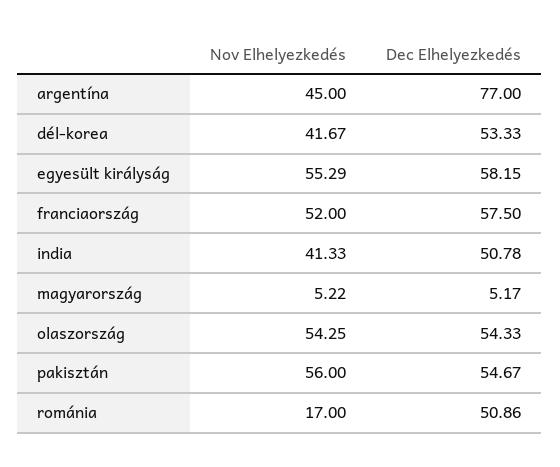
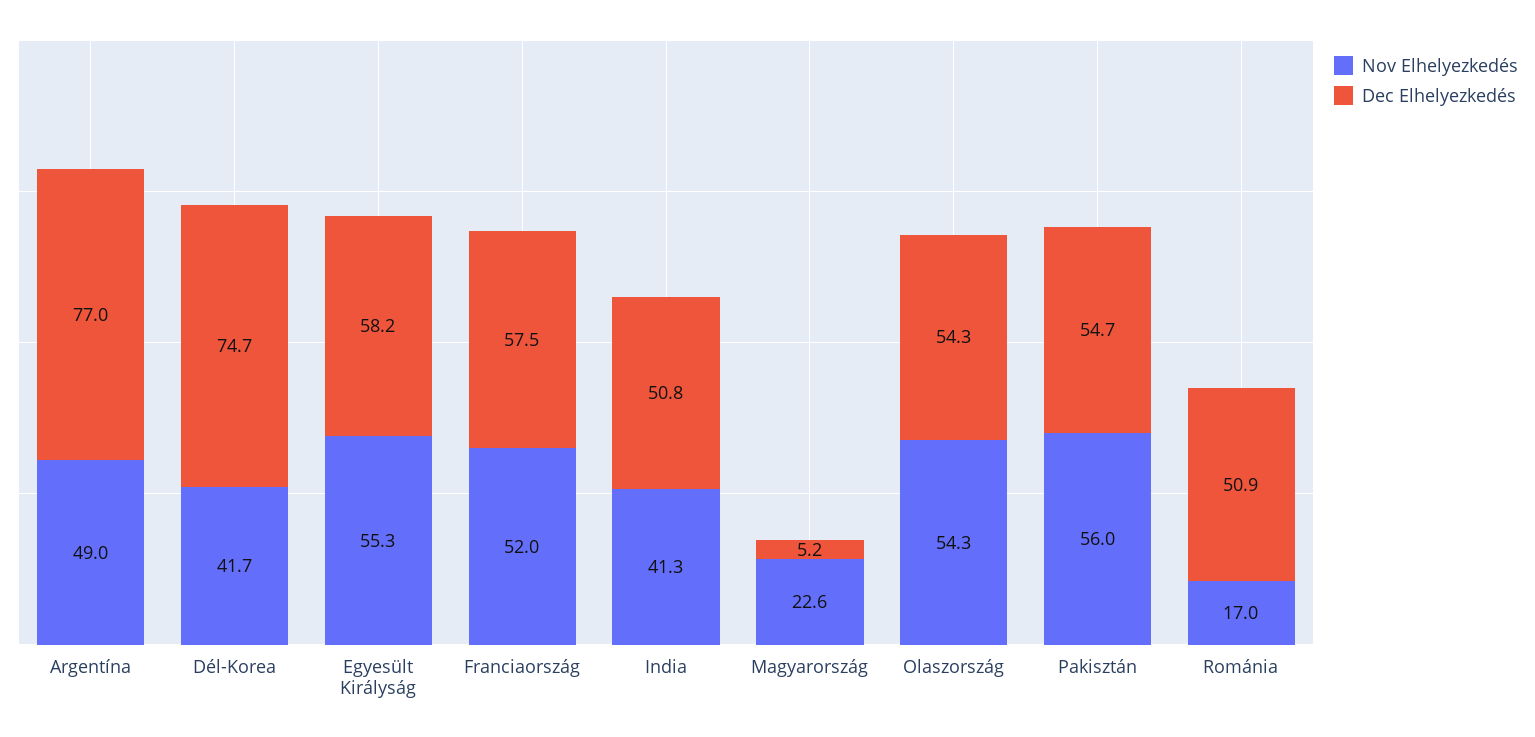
Nov Elhelyezkedés, argentína: 45 -> 49
Dec Elhelyezkedés, dél-korea: 53.33 -> 74.7
Nov Elhelyezkedés, magyarország: 5.22 -> 22.6

